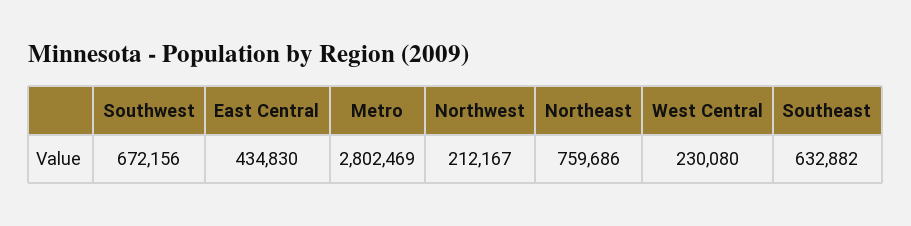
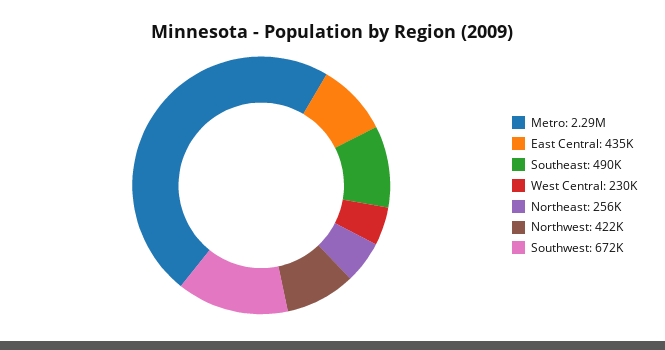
Metro: 2802469 -> 2290000
Northwest: 212167 -> 422000
Northeast: 759686 -> 256000
Southeast: 632882 -> 490000

